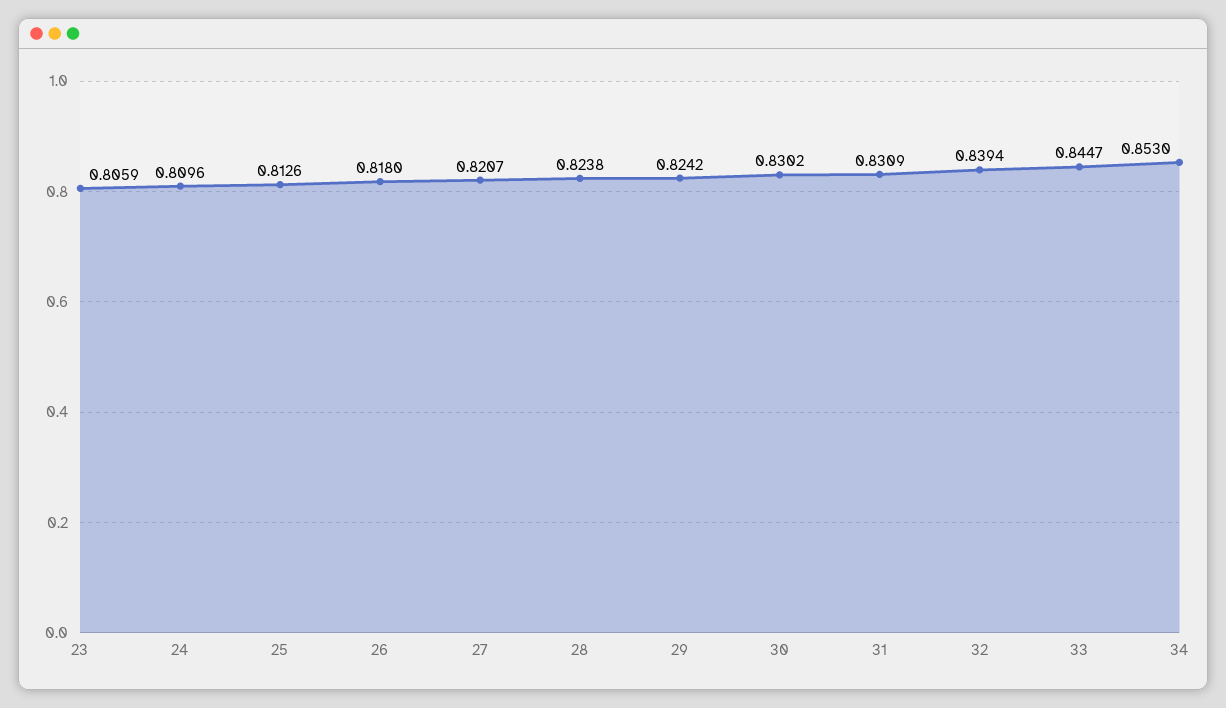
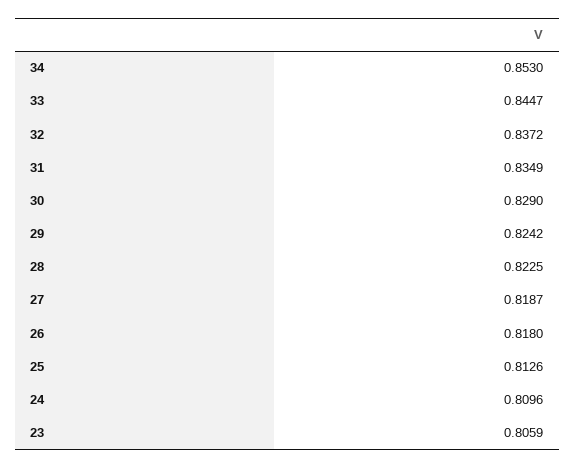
27: 0.8207 -> 0.8187
28: 0.8238 -> 0.8225
30: 0.8302 -> 0.829
31: 0.8309 -> 0.8349
32: 0.8394 -> 0.8372

